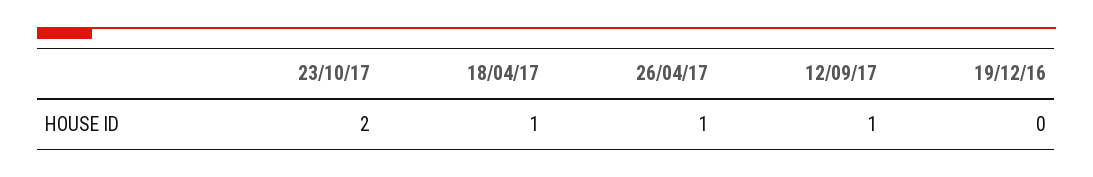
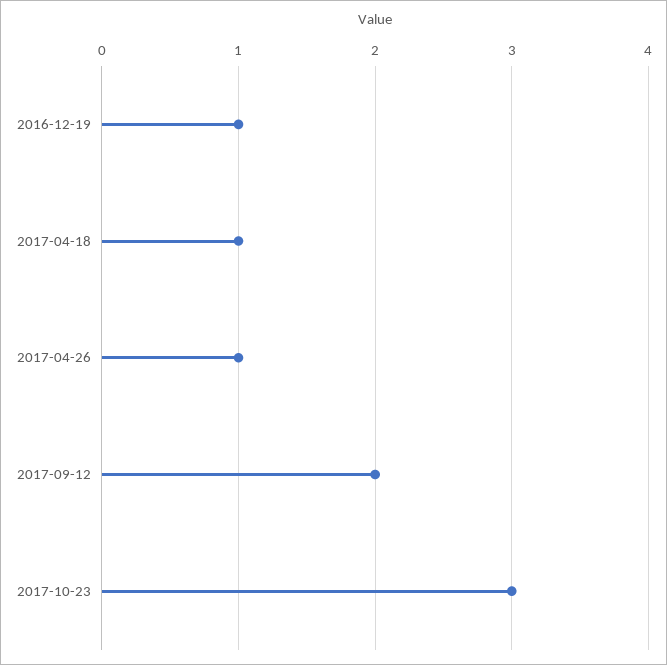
23/10/17: 2 -> 3
12/09/17: 1 -> 2
19/12/16: 0 -> 1

